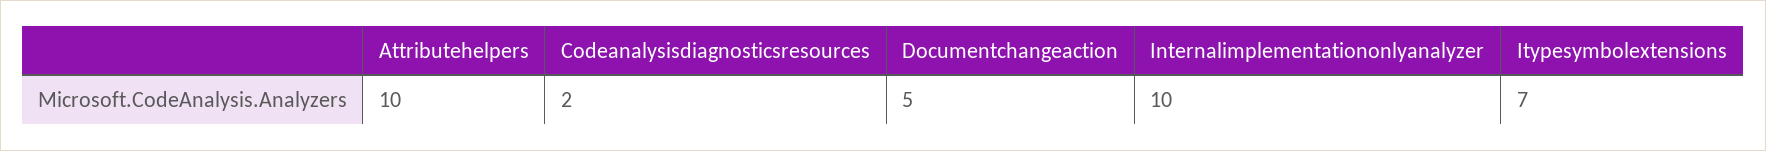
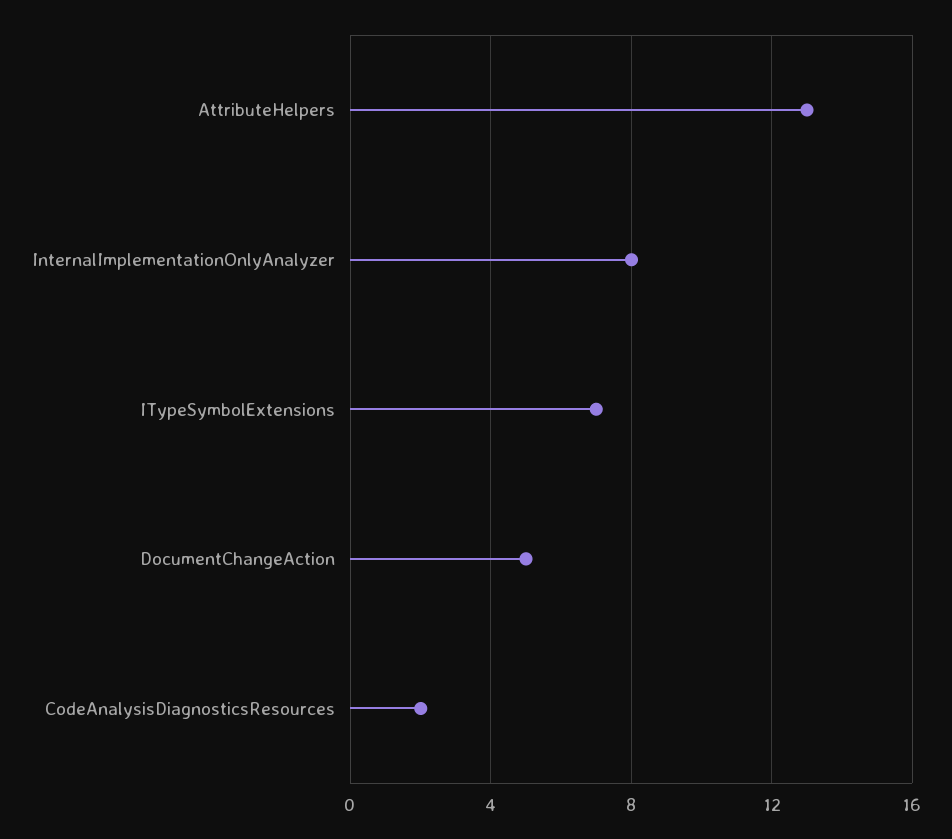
Attributehelpers: 10 -> 13
Internalimplementationonlyanalyzer: 10 -> 8

